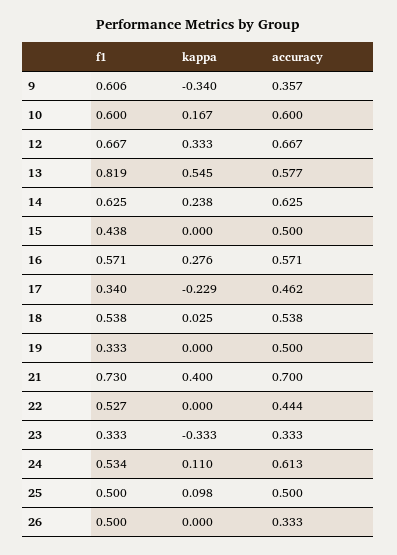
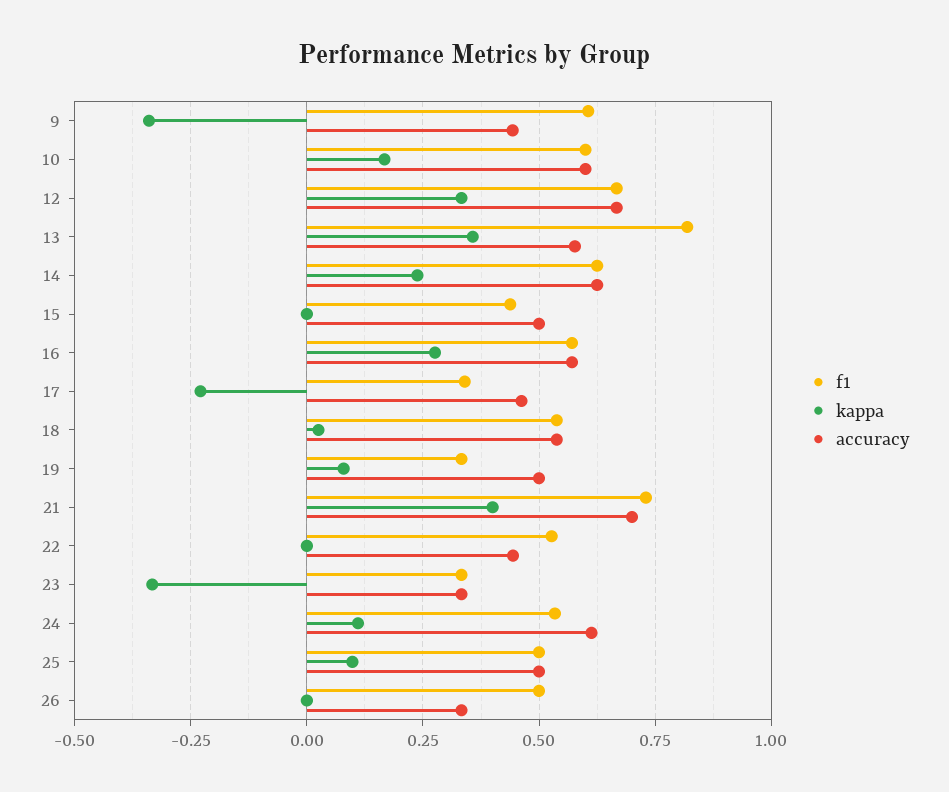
accuracy, 9: 0.357 -> 0.45
kappa, 13: 0.545 -> 0.35
kappa, 19: 0 -> 0.075

